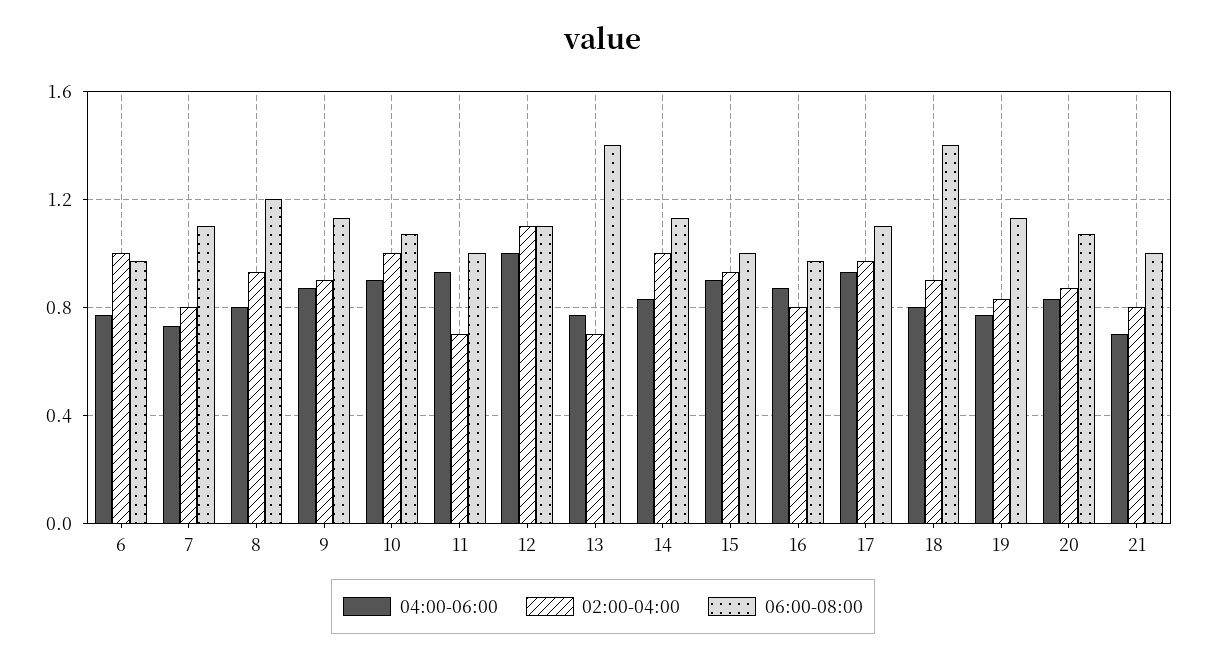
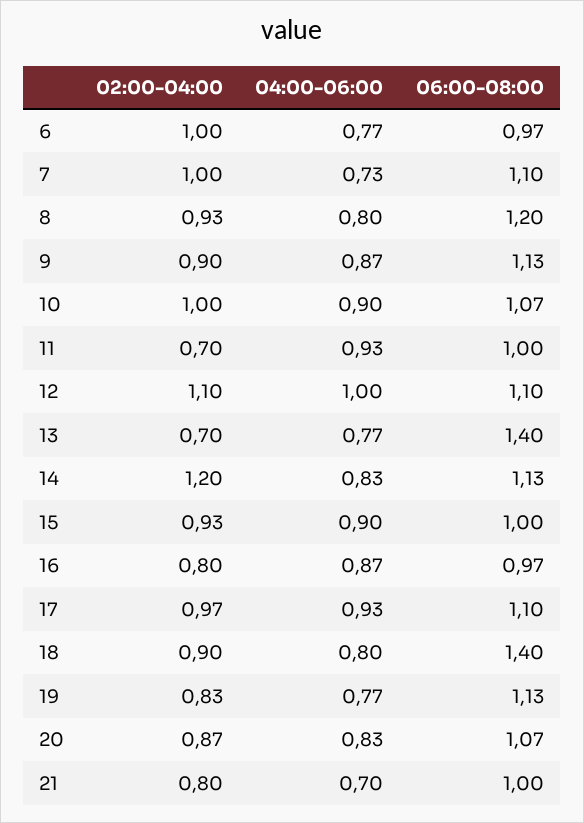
02:00-04:00, 7: 0.8 -> 1
02:00-04:00, 14: 1 -> 1.2

